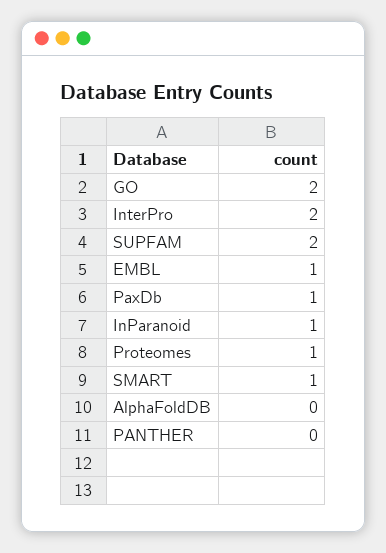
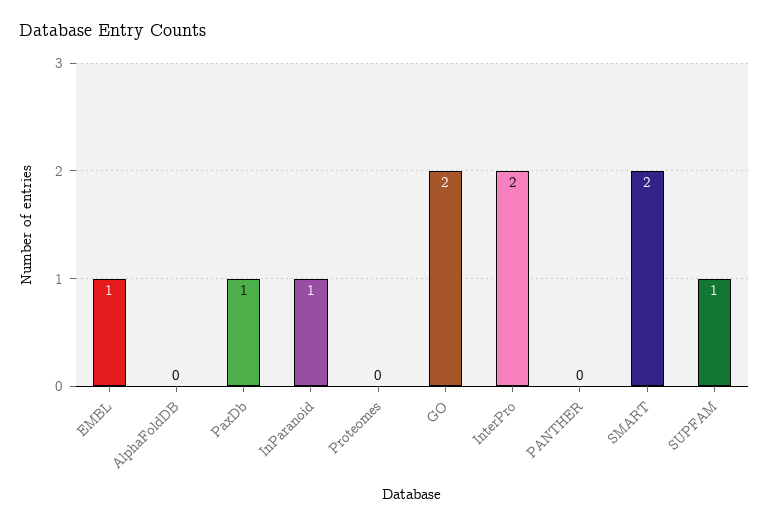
SUPFAM: 2 -> 1
Proteomes: 1 -> 0
SMART: 1 -> 2

